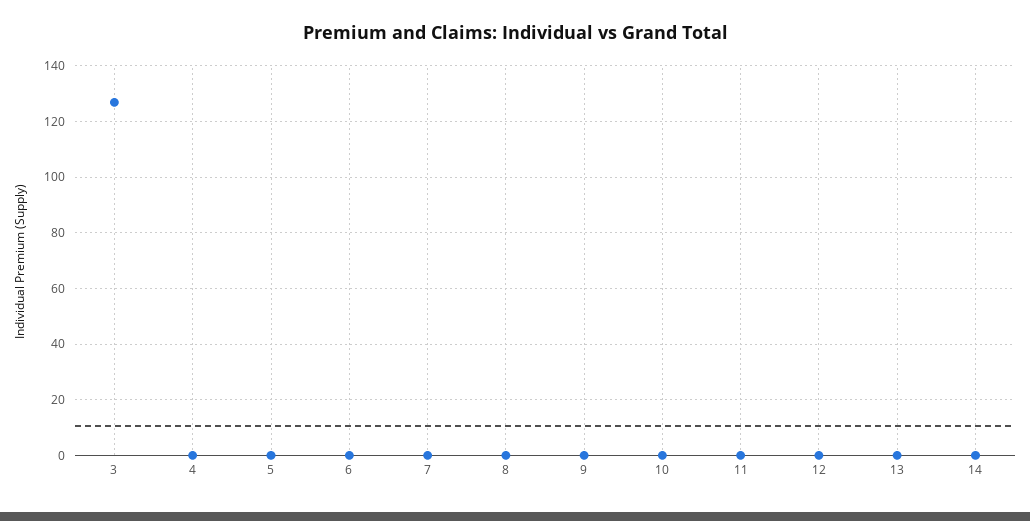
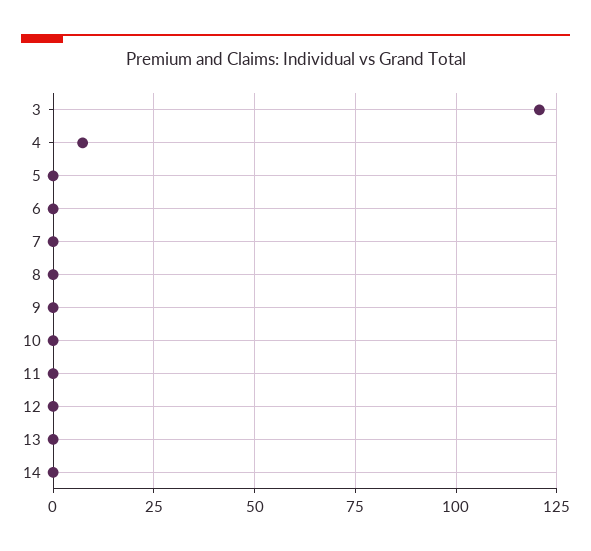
3: 127.5 -> 120
4: 0 -> 7.5

